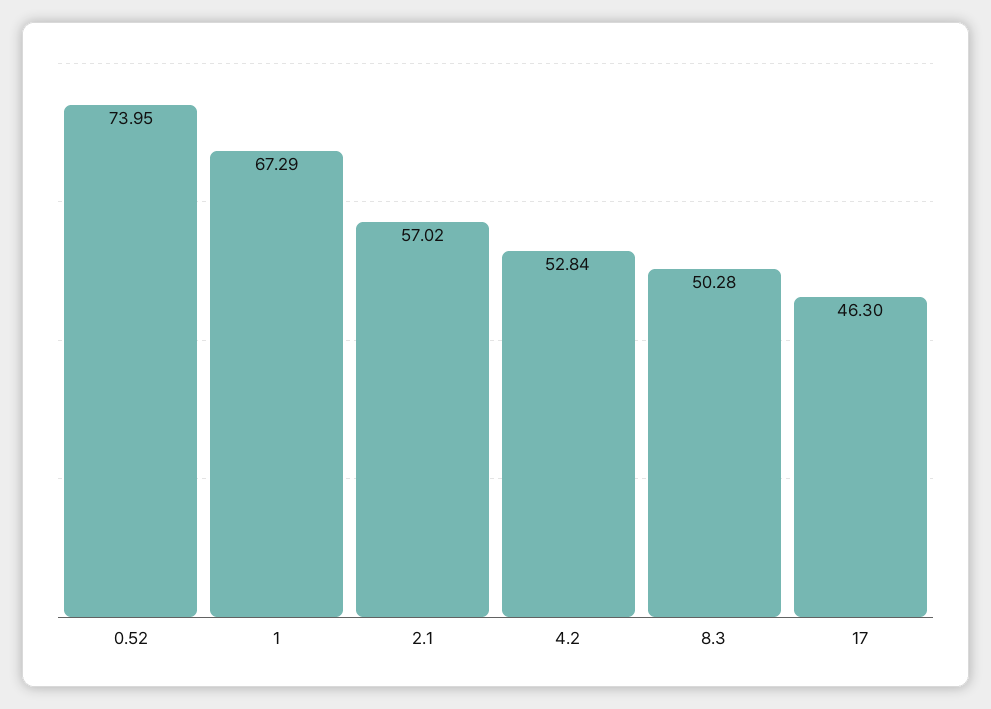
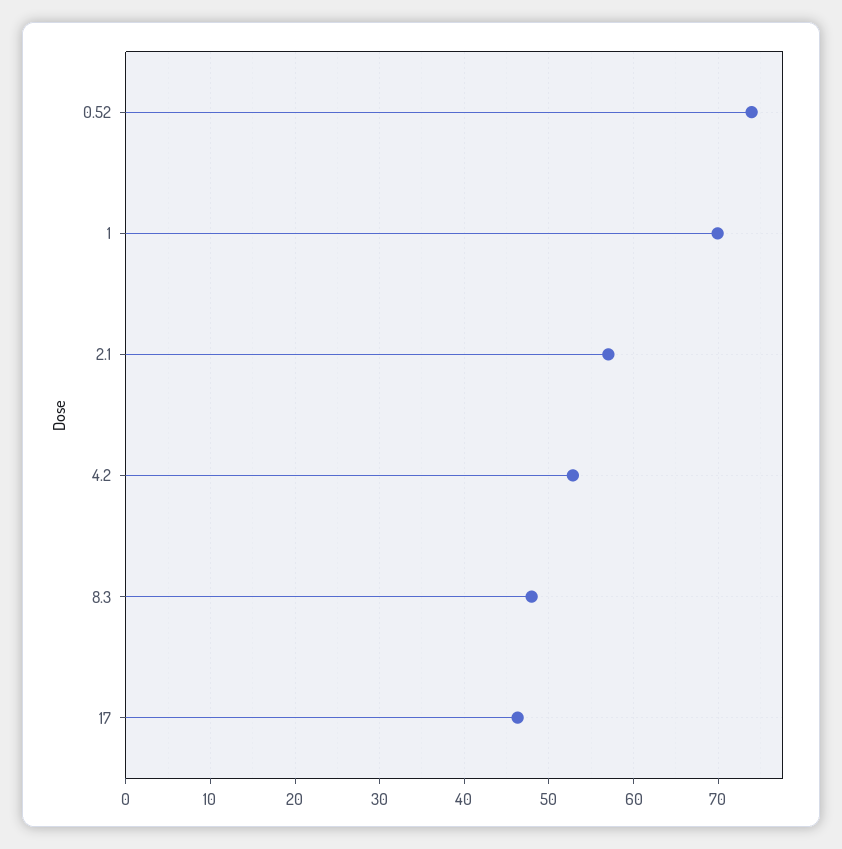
1: 67.29 -> 70
8.3: 50.28 -> 48

